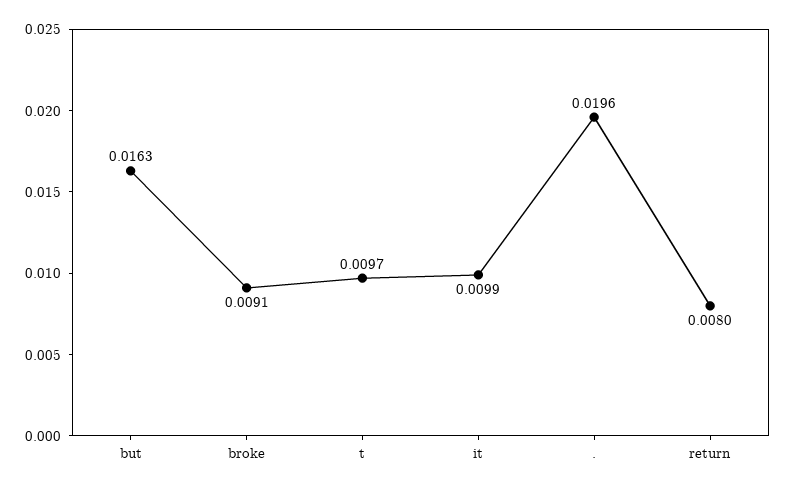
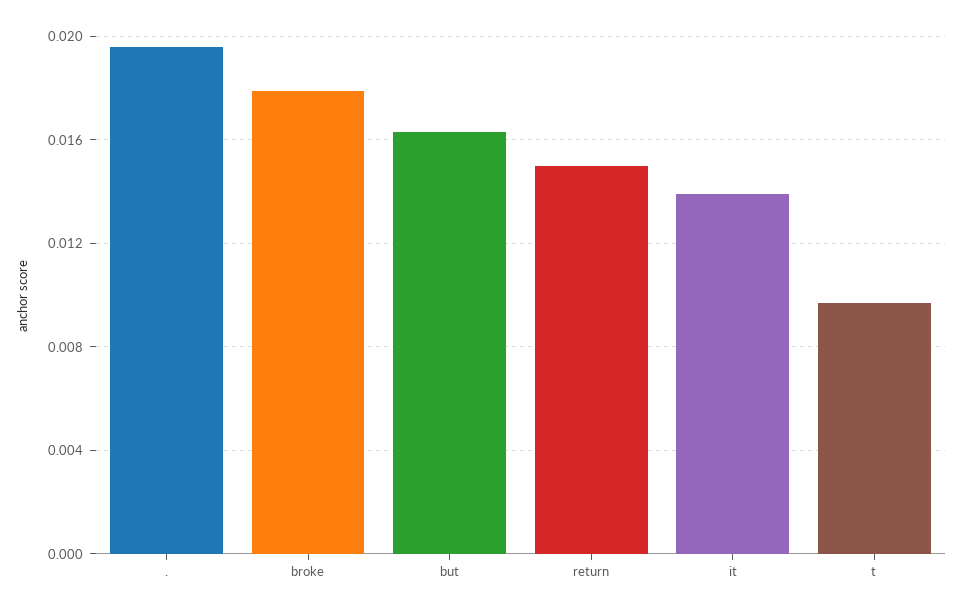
broke: 0.0091 -> 0.018
it: 0.0099 -> 0.014
return: 0.008 -> 0.015

